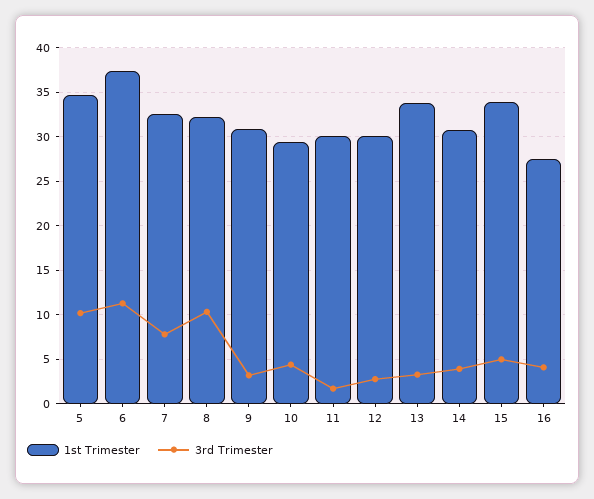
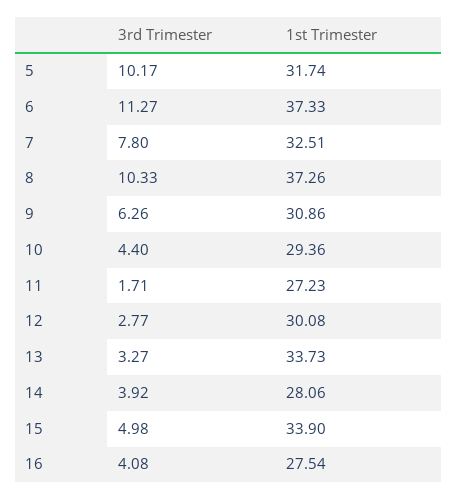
1st Trimester, 5: 35 -> 31.74
1st Trimester, 8: 32 -> 37.26
3rd Trimester, 9: 3 -> 6.26
1st Trimester, 11: 30 -> 27.23
1st Trimester, 14: 31 -> 28.06

